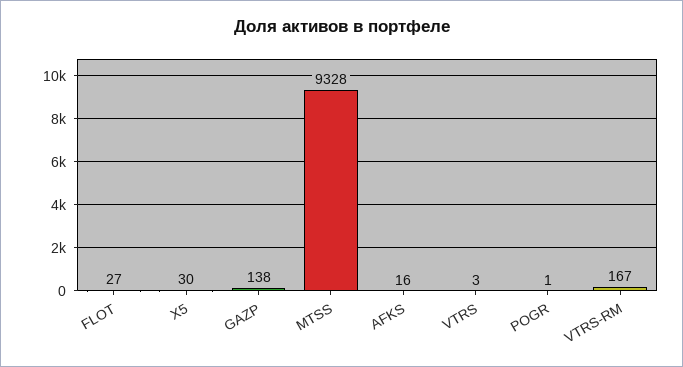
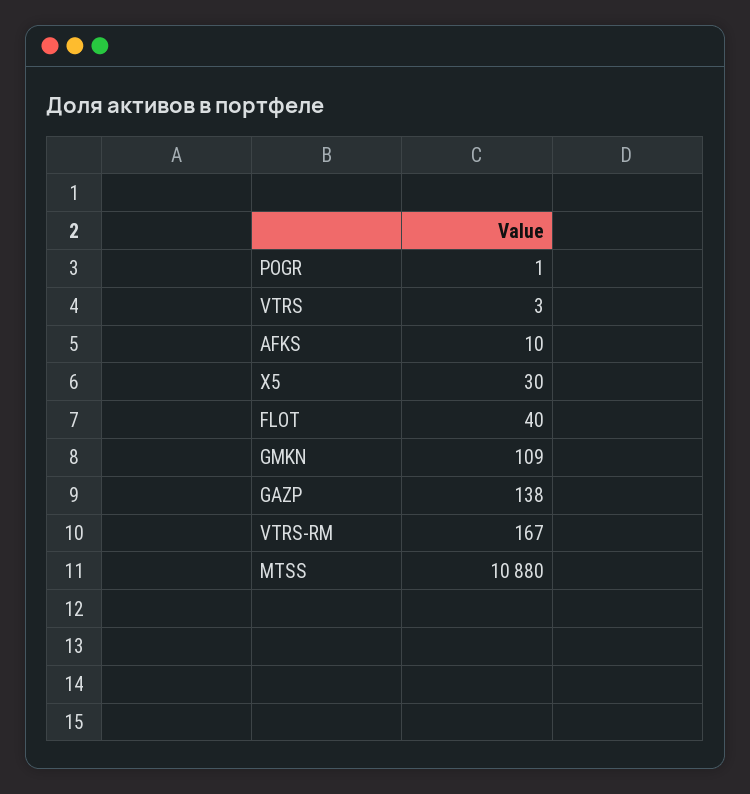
FLOT: 27 -> 40
MTSS: 9328 -> 10880
AFKS: 16 -> 10
GMKN: none -> 109

